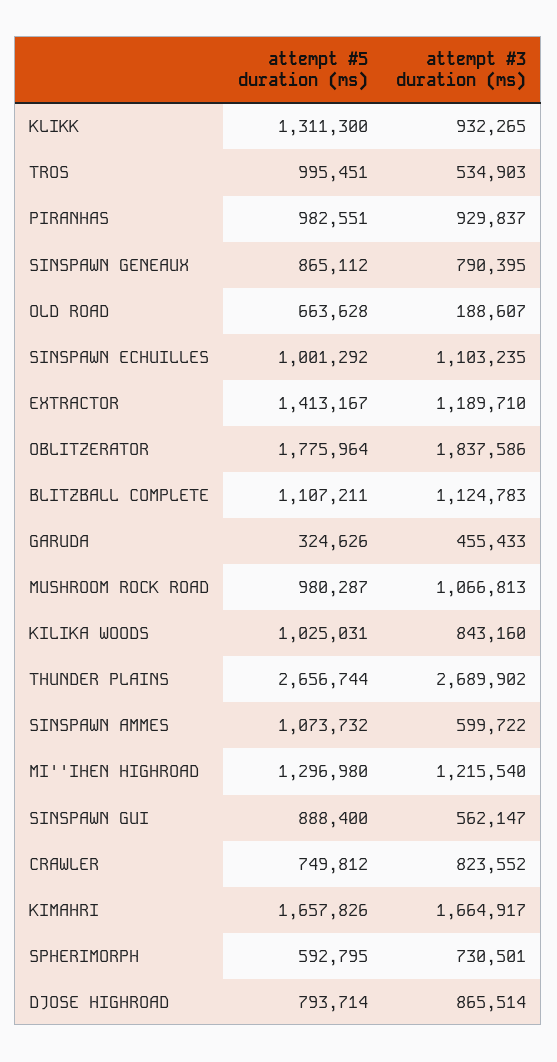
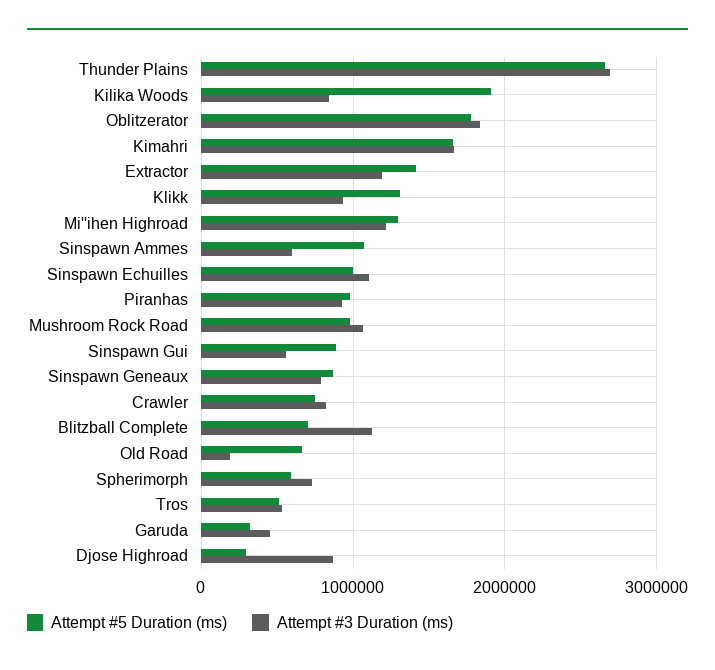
attempt #5 duration (ms), TROS: 995451 -> 500000
attempt #5 duration (ms), BLITZBALL COMPLETE: 1107211 -> 700000
attempt #5 duration (ms), KILIKA WOODS: 1025031 -> 1900000
attempt #5 duration (ms), DJOSE HIGHROAD: 793714 -> 300000

